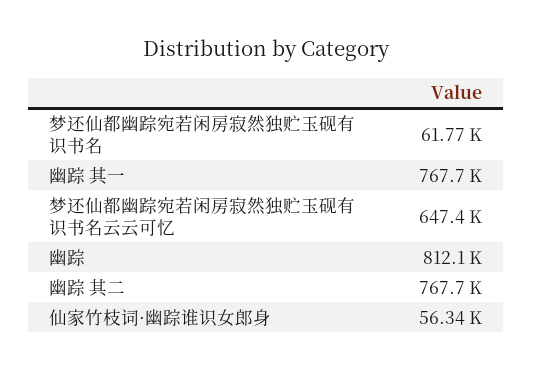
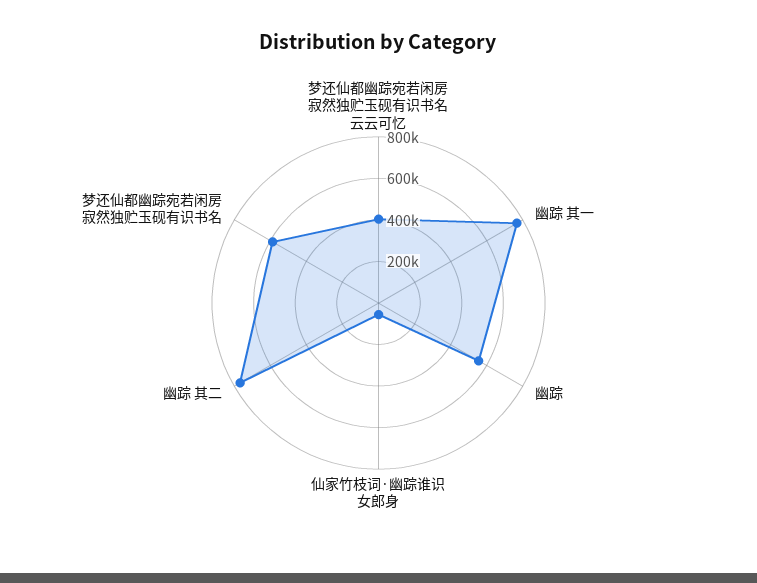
梦还仙都幽踪宛若闲房寂然独贮玉砚有识书名: 61770 -> 600000
梦还仙都幽踪宛若闲房寂然独贮玉砚有识书名云云可忆: 647400 -> 400000
幽踪: 812100 -> 550000

